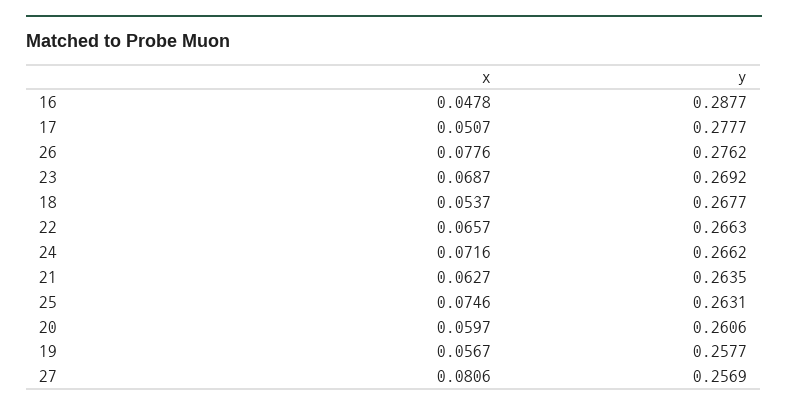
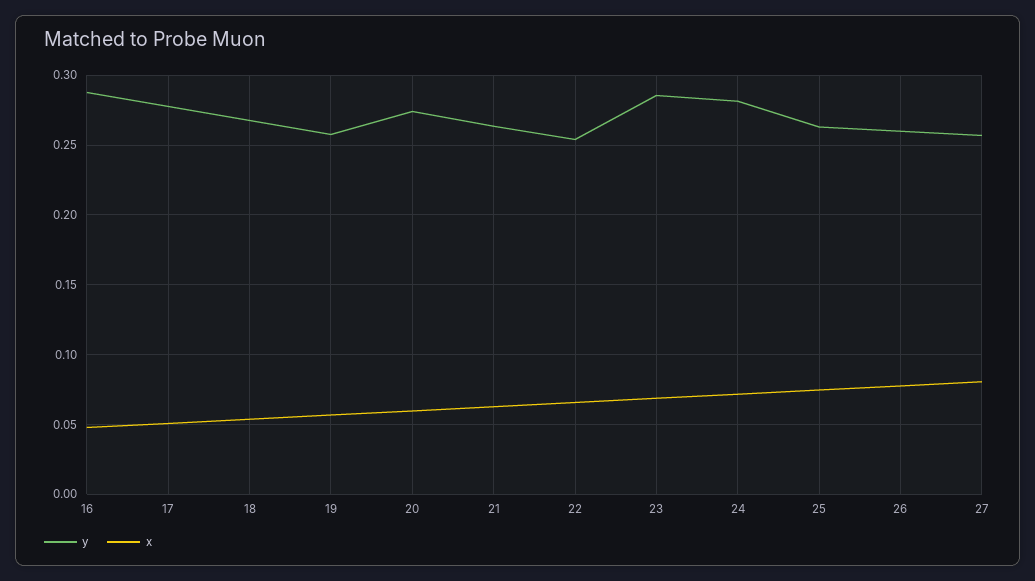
y, 26: 0.2762 -> 0.26
y, 23: 0.2692 -> 0.285
y, 22: 0.2663 -> 0.255
y, 24: 0.2662 -> 0.28
y, 20: 0.2606 -> 0.275

